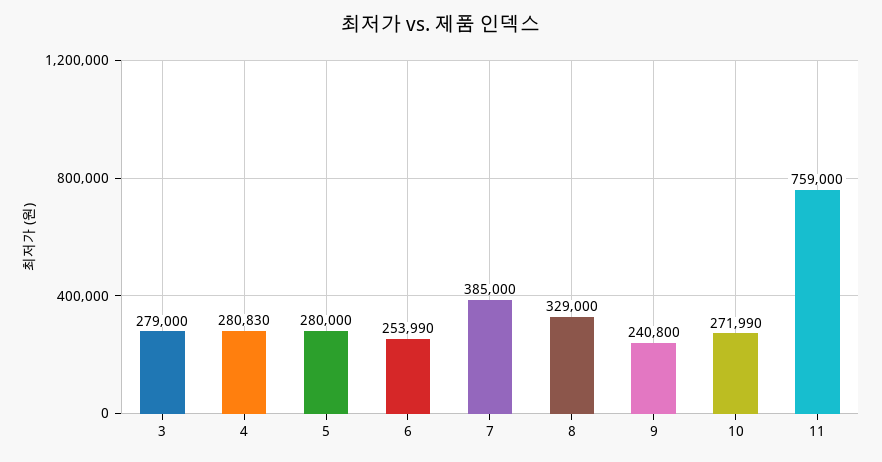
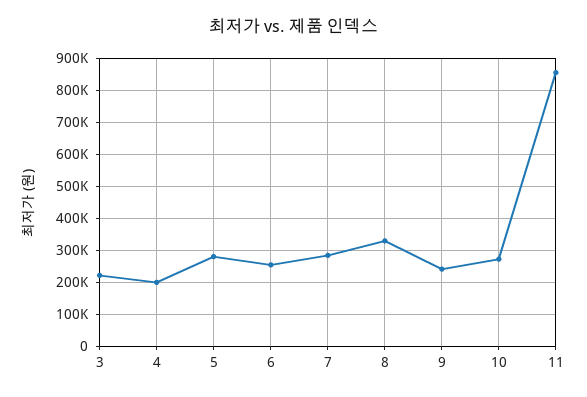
3: 279000 -> 220000
4: 280830 -> 200000
7: 385000 -> 280000
11: 759000 -> 860000

